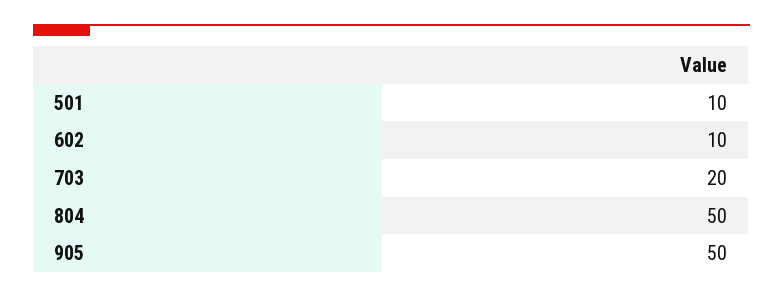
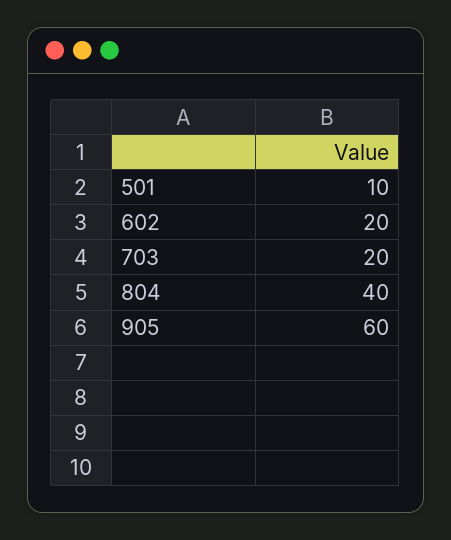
602: 10 -> 20
804: 50 -> 40
905: 50 -> 60

